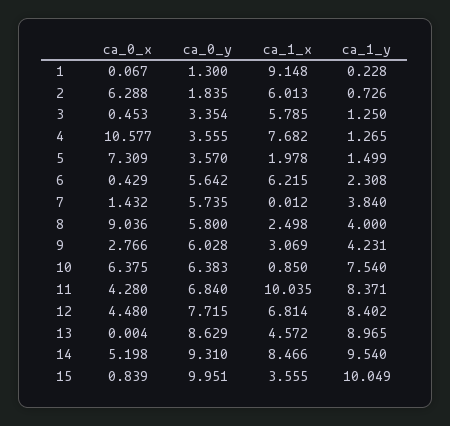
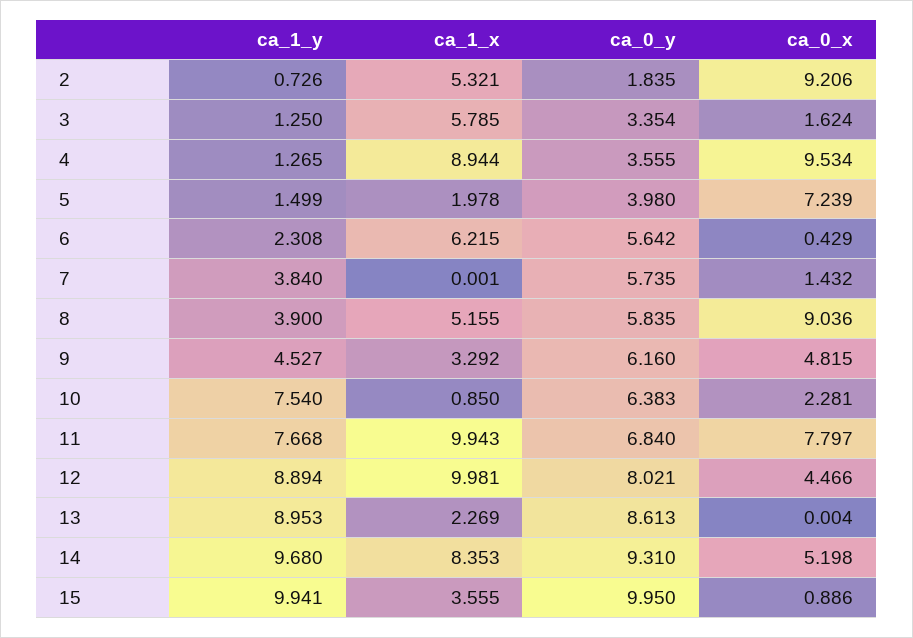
ca_0_x, 1: 0.067 -> none
ca_0_y, 1: 1.3 -> none
ca_1_x, 1: 9.148 -> none
ca_1_y, 1: 0.228 -> none
ca_0_x, 2: 6.288 -> 9.206
ca_1_x, 2: 6.013 -> 5.321
ca_0_x, 3: 0.453 -> 1.624
ca_0_x, 4: 10.577 -> 9.534
ca_1_x, 4: 7.682 -> 8.944
ca_0_x, 5: 7.309 -> 7.239
ca_0_y, 5: 3.57 -> 3.98
ca_1_x, 7: 0.012 -> 0.001
ca_0_y, 8: 5.8 -> 5.835
ca_1_x, 8: 2.498 -> 5.155
ca_1_y, 8: 4 -> 3.9
ca_0_x, 9: 2.766 -> 4.815
ca_0_y, 9: 6.028 -> 6.16
ca_1_x, 9: 3.069 -> 3.292
ca_1_y, 9: 4.231 -> 4.527
ca_0_x, 10: 6.375 -> 2.281
ca_0_x, 11: 4.28 -> 7.797
ca_1_x, 11: 10.035 -> 9.943
ca_1_y, 11: 8.371 -> 7.668
ca_0_x, 12: 4.48 -> 4.466
ca_0_y, 12: 7.715 -> 8.021
ca_1_x, 12: 6.814 -> 9.981
ca_1_y, 12: 8.402 -> 8.894
ca_0_y, 13: 8.629 -> 8.613
ca_1_x, 13: 4.572 -> 2.269
ca_1_y, 13: 8.965 -> 8.953
ca_1_x, 14: 8.466 -> 8.353
ca_1_y, 14: 9.54 -> 9.68
ca_0_x, 15: 0.839 -> 0.886
ca_0_y, 15: 9.951 -> 9.95
ca_1_y, 15: 10.049 -> 9.941

